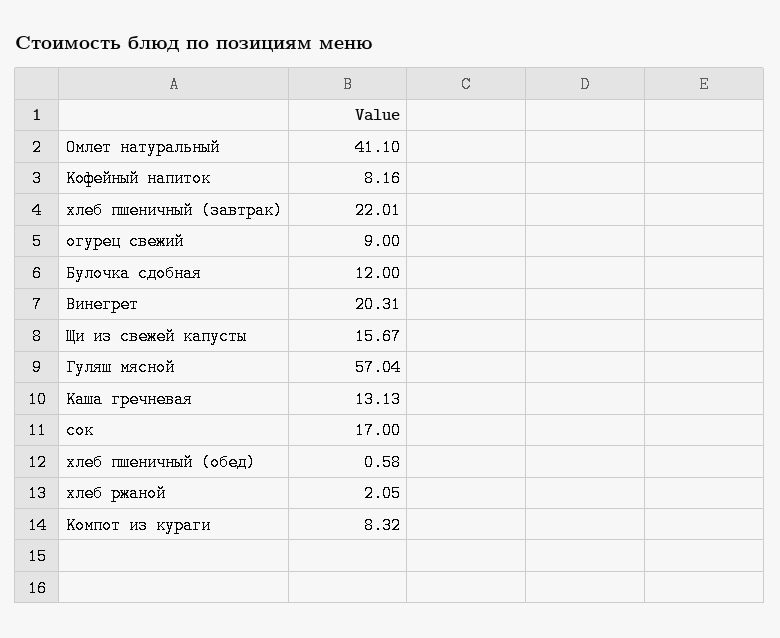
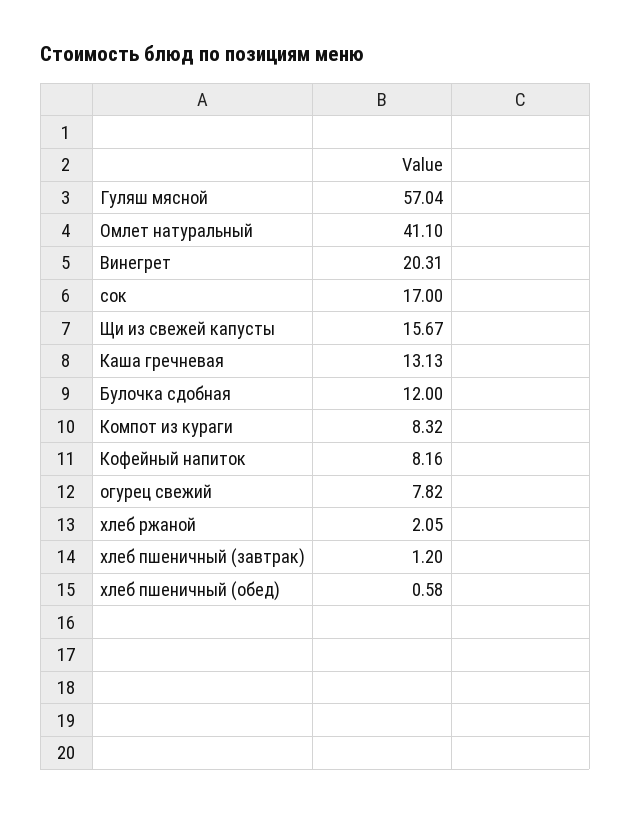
хлеб пшеничный (завтрак): 22.01 -> 1.2
огурец свежий: 9 -> 7.82

